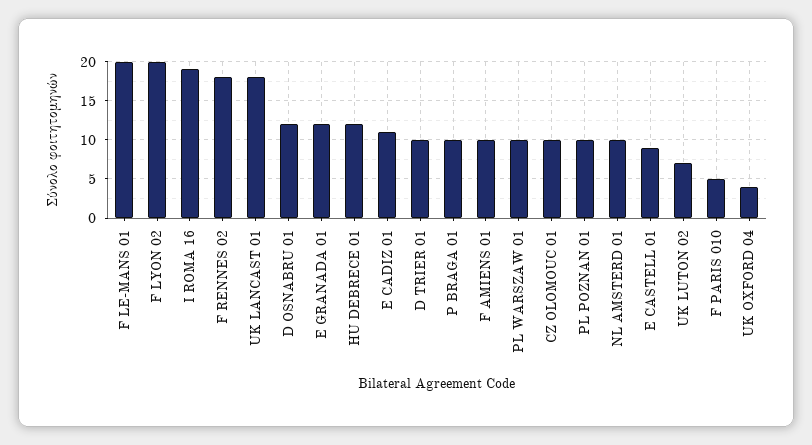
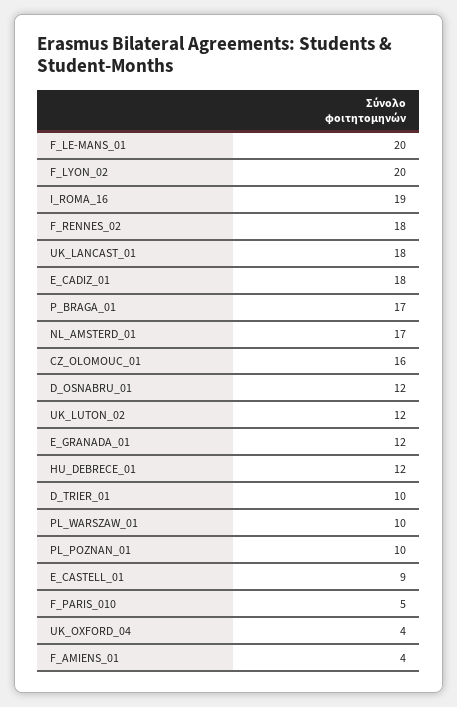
E CADIZ 01: 11 -> 18
P BRAGA 01: 10 -> 17
F AMIENS 01: 10 -> 4
CZ OLOMOUC 01: 10 -> 16
NL AMSTERD 01: 10 -> 17
UK LUTON 02: 7 -> 12

